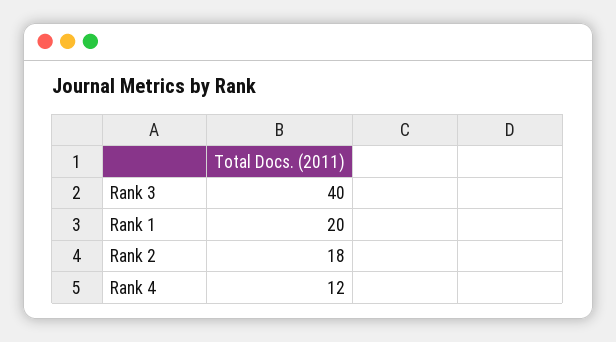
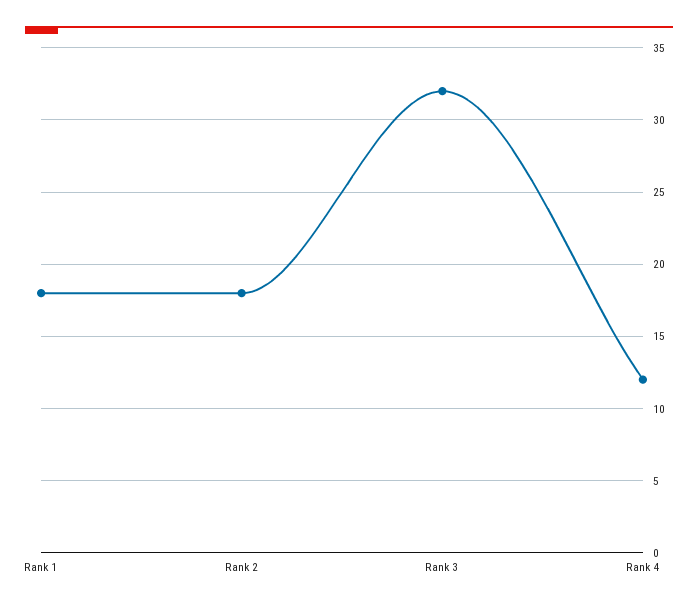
Rank 3: 40 -> 32
Rank 1: 20 -> 18

